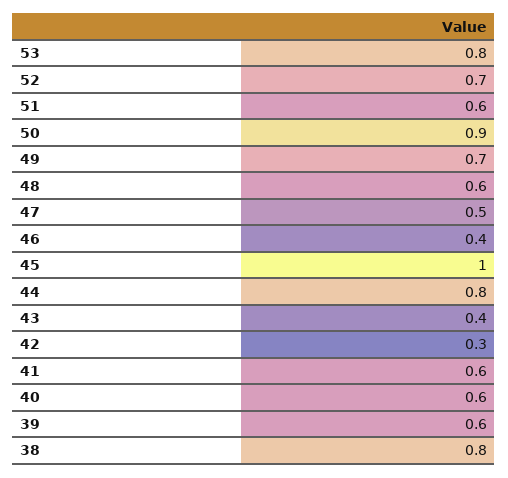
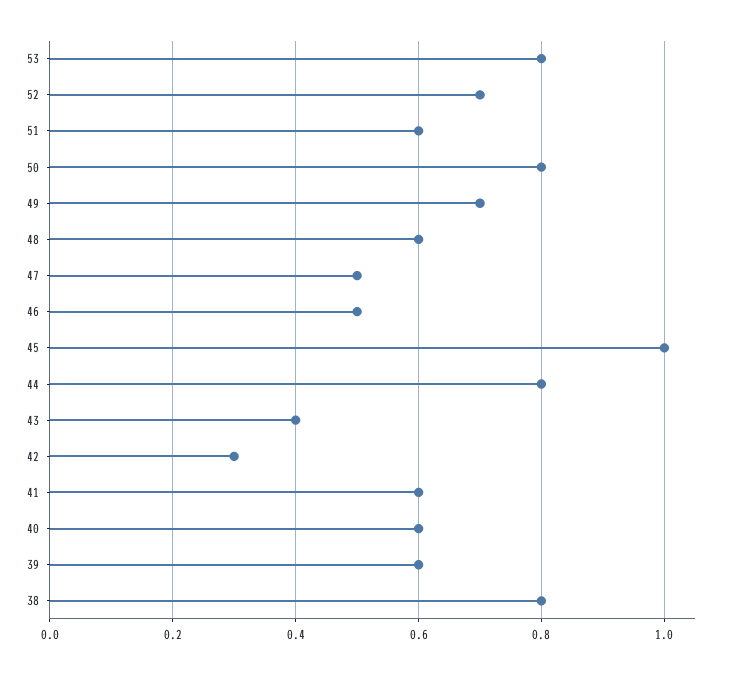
50: 0.9 -> 0.8
46: 0.4 -> 0.5

